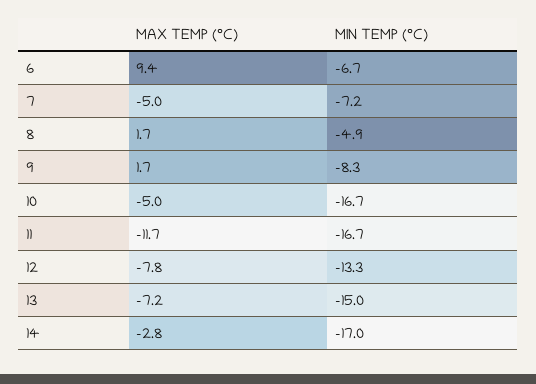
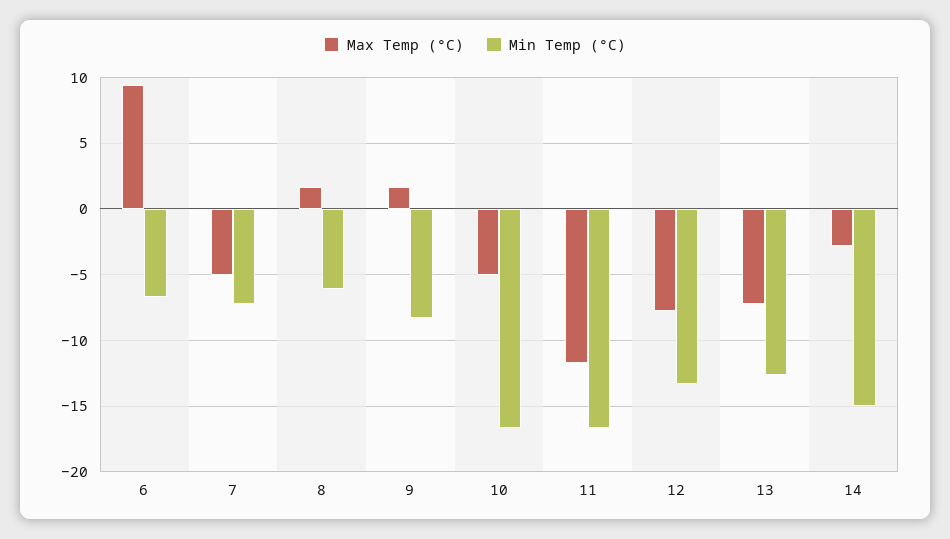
MIN TEMP (°C), 8: -4.9 -> -6
MIN TEMP (°C), 13: -15 -> -12.5
MIN TEMP (°C), 14: -17 -> -15

